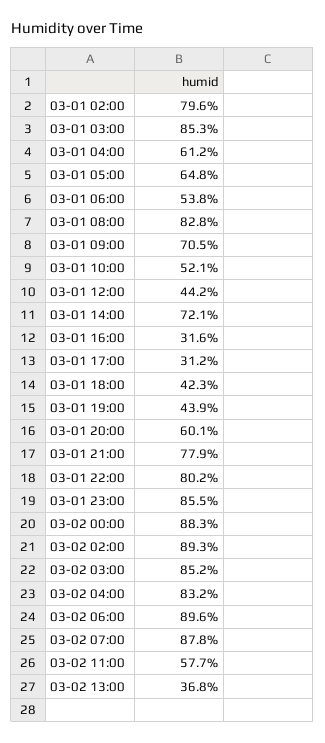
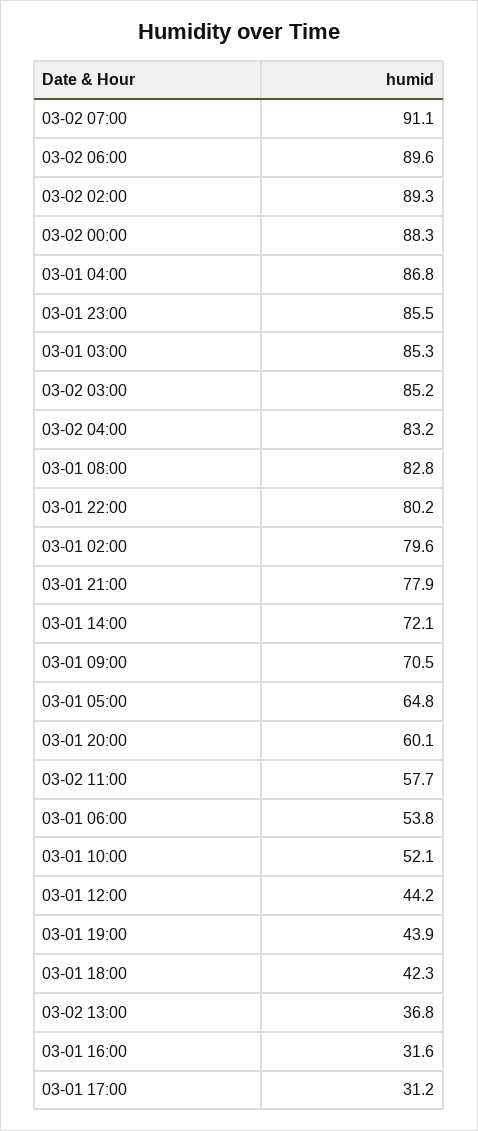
03-01 04:00: 61.2 -> 86.8
03-02 07:00: 87.8 -> 91.1

